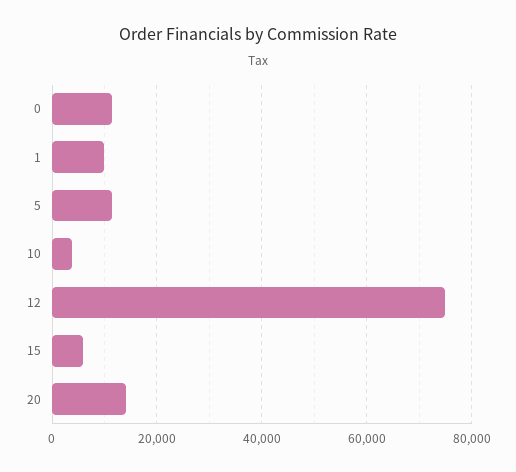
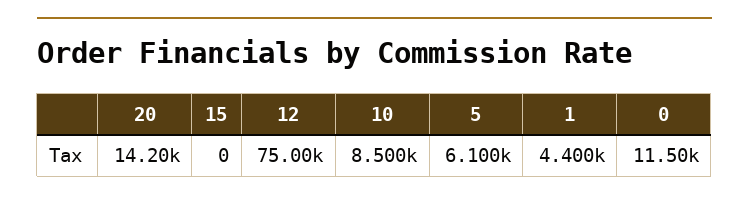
1: 10000 -> 4400
5: 12000 -> 6100
10: 4000 -> 8500
15: 6000 -> 0

